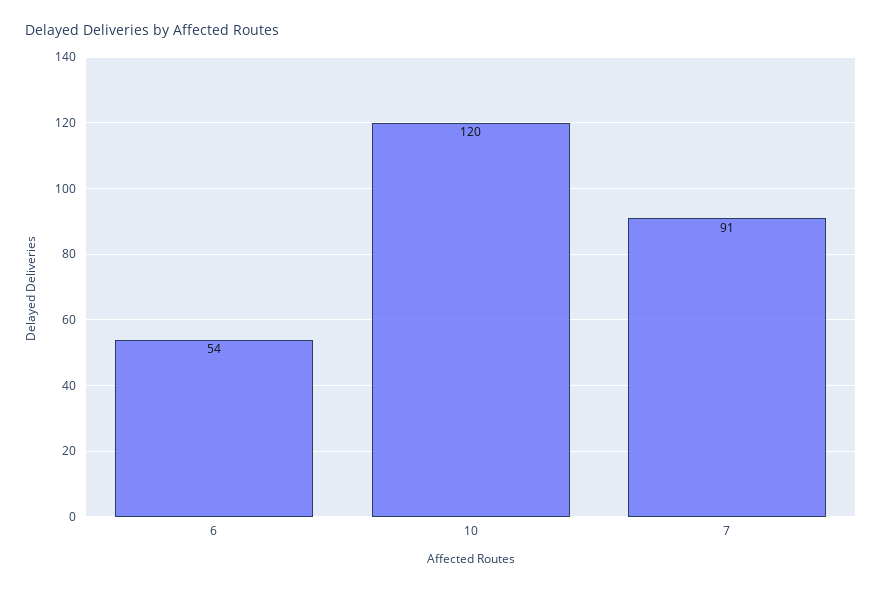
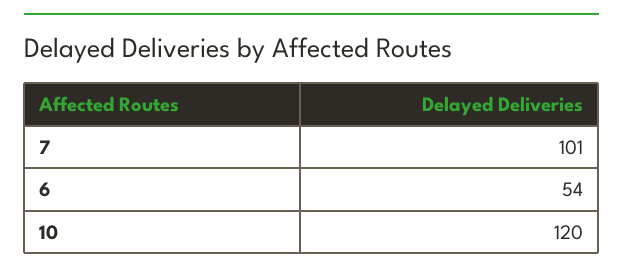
7: 91 -> 101

